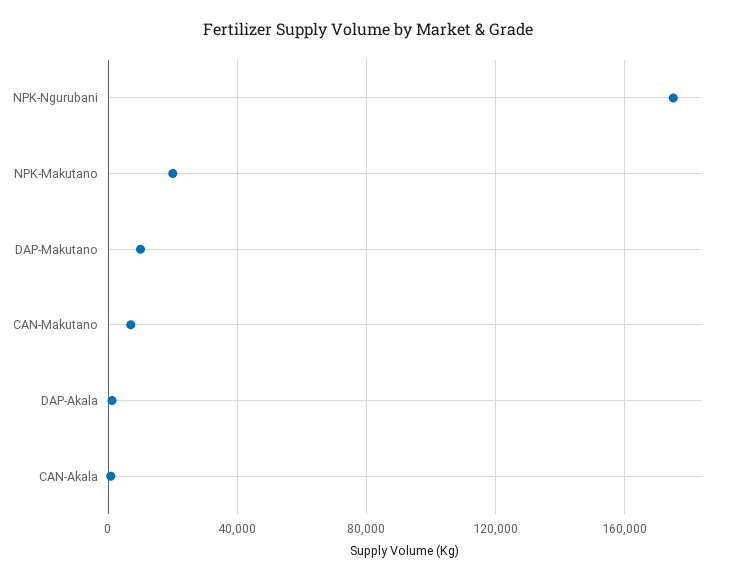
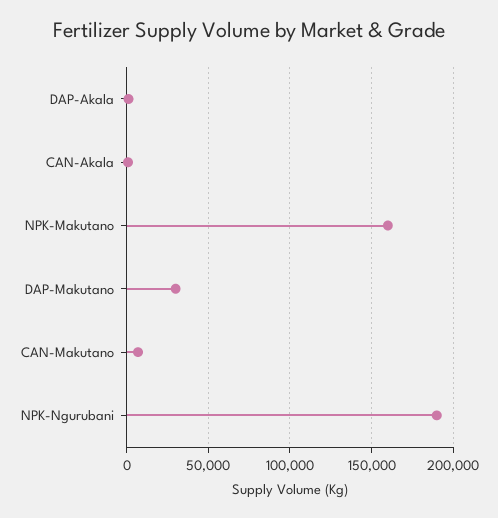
NPK-Ngurubani: 175000 -> 190000
NPK-Makutano: 20000 -> 160000
DAP-Makutano: 10000 -> 30000

